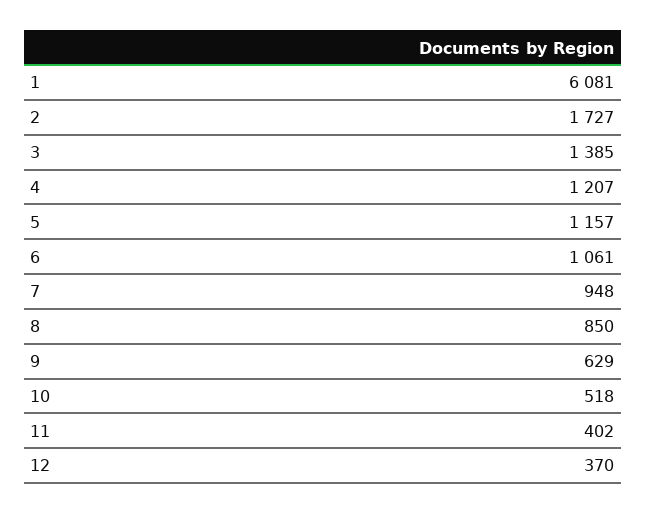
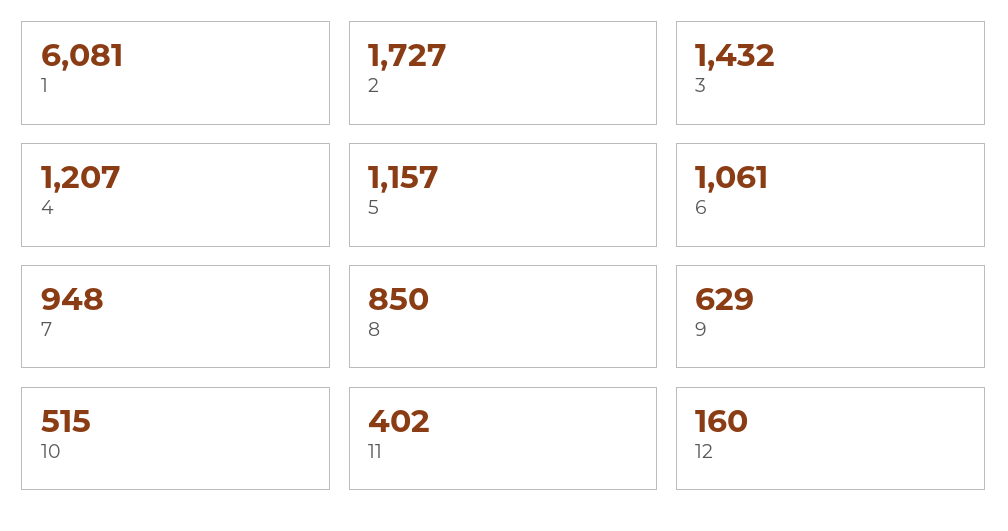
3: 1385 -> 1432
10: 518 -> 515
12: 370 -> 160

